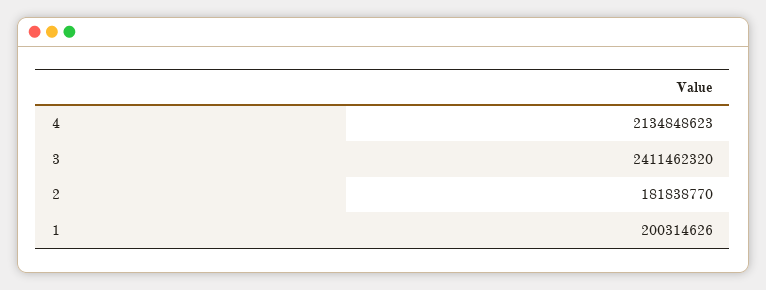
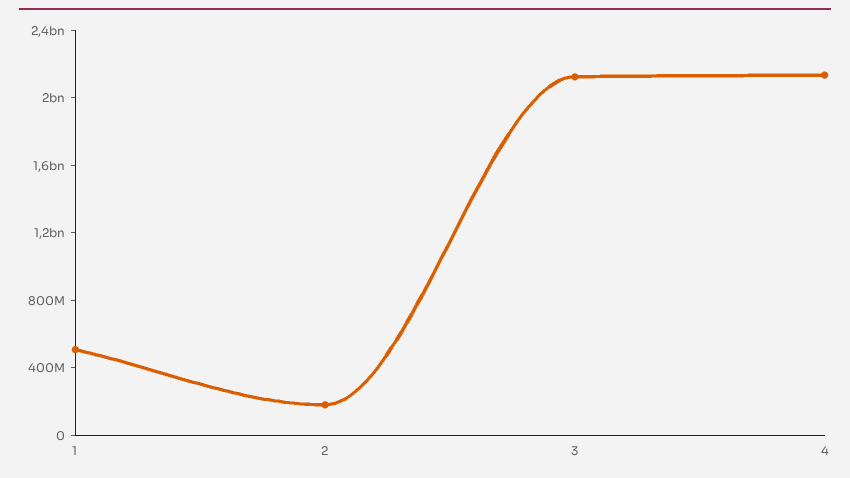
3: 2411462320 -> 2100000000
1: 200314626 -> 500000000

